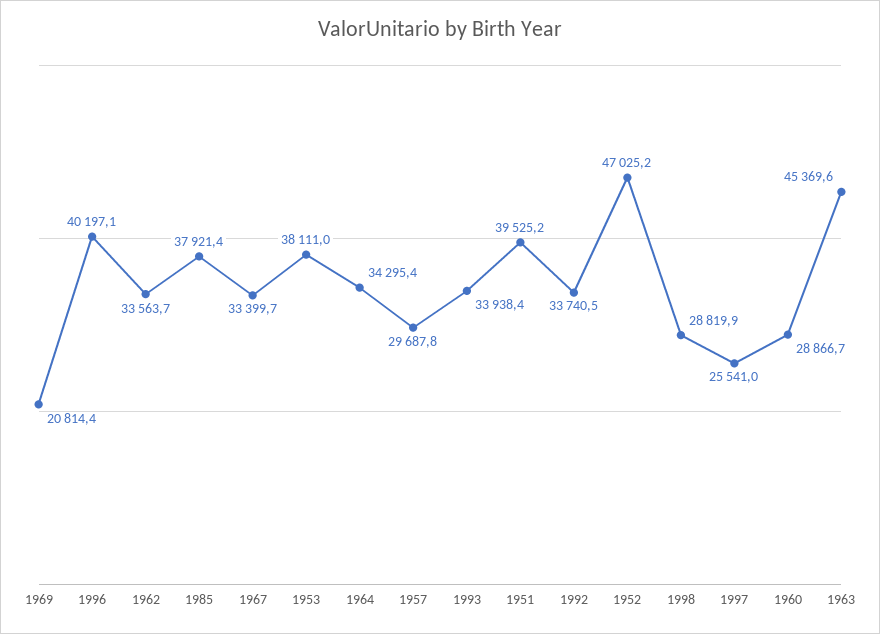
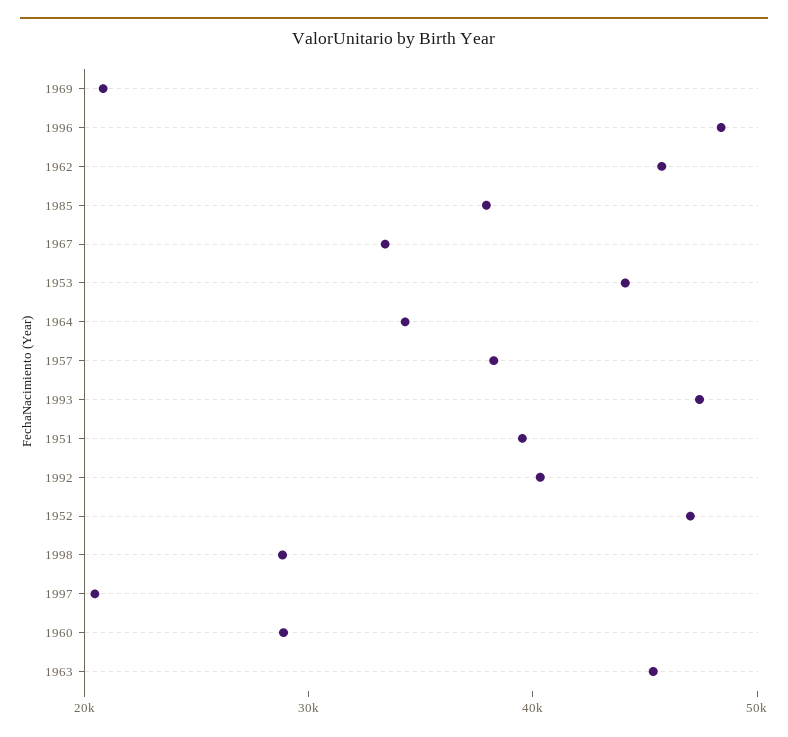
1996: 40197.1 -> 48000
1962: 33563.7 -> 46000
1953: 38111 -> 44000
1957: 29687.8 -> 38000
1993: 33938.4 -> 48000
1992: 33740.5 -> 40000
1997: 25541 -> 20000

